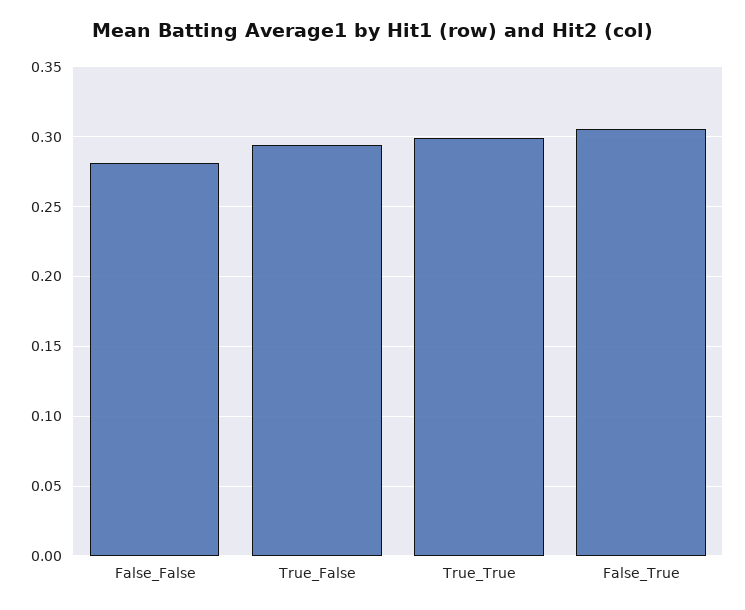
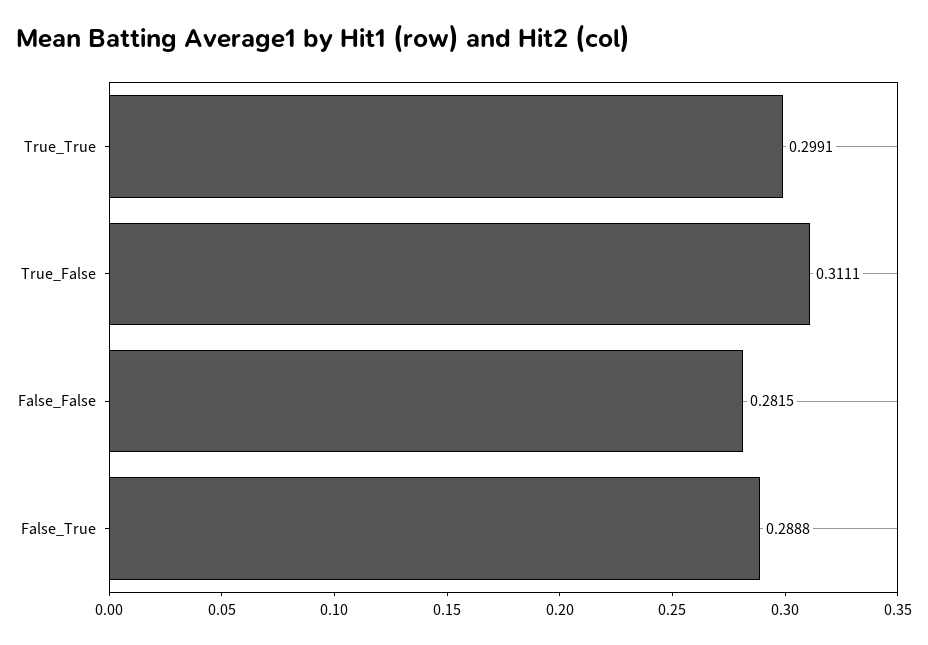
True_False: 0.295 -> 0.3111
False_True: 0.305 -> 0.2888

